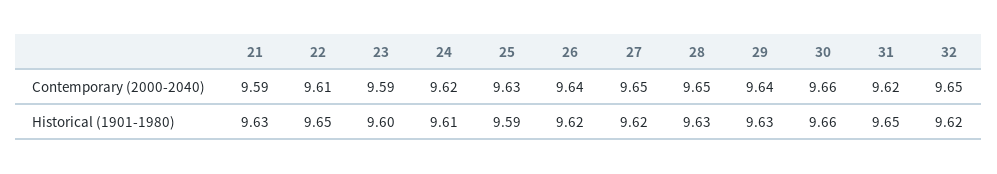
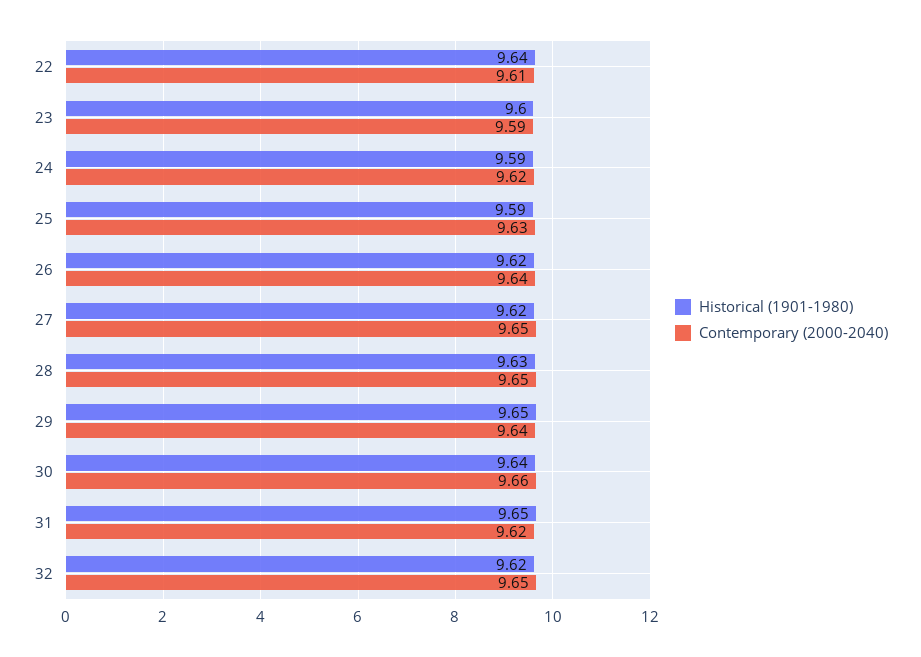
Contemporary (2000-2040), 21: 9.59 -> none
Historical (1901-1980), 21: 9.63 -> none
Historical (1901-1980), 22: 9.65 -> 9.64
Historical (1901-1980), 24: 9.61 -> 9.59
Historical (1901-1980), 29: 9.63 -> 9.65
Historical (1901-1980), 30: 9.66 -> 9.64

